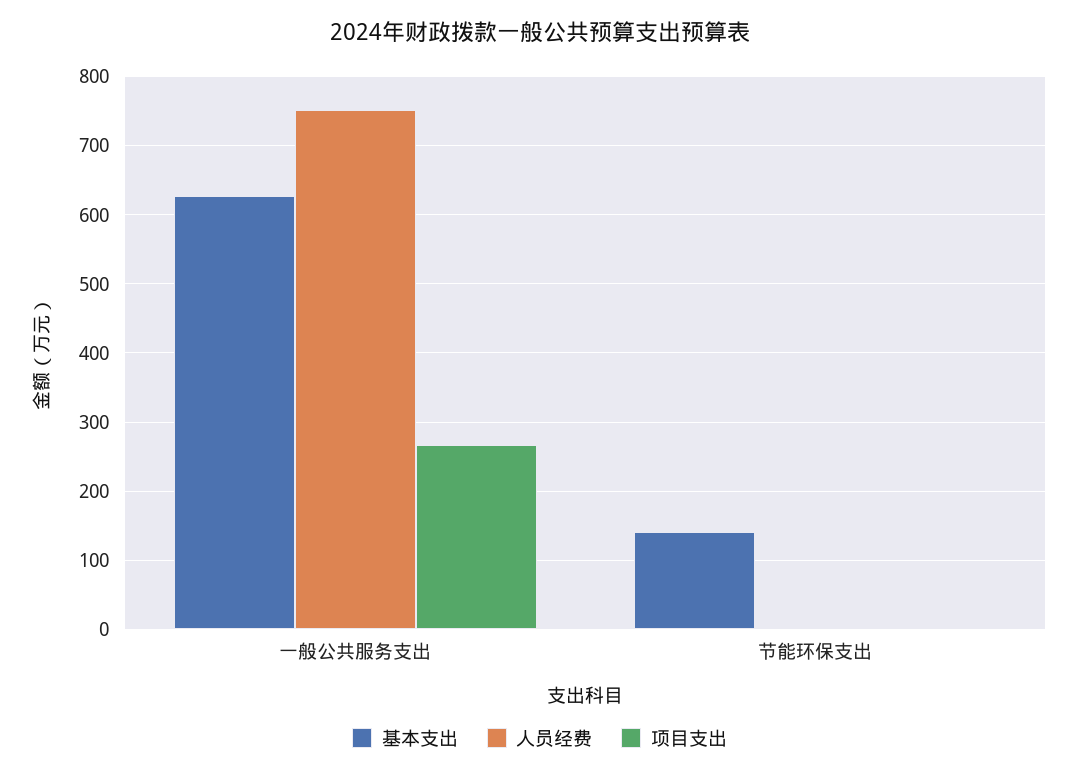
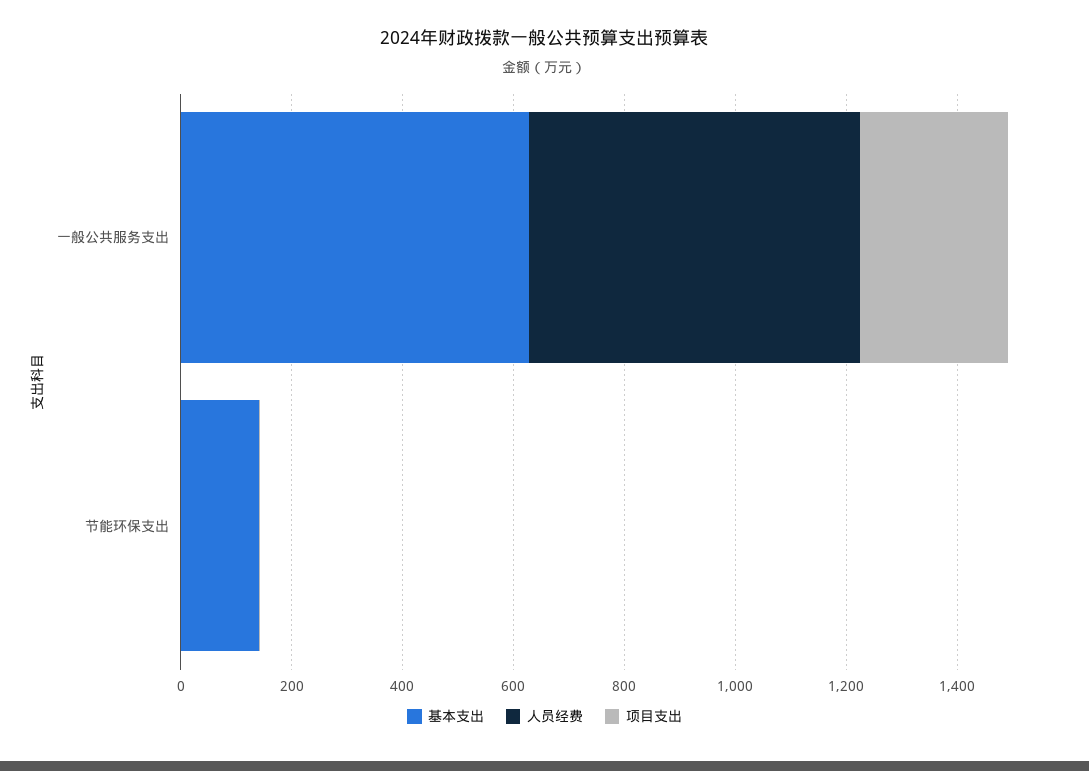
人员经费, 一般公共服务支出: 750 -> 600

